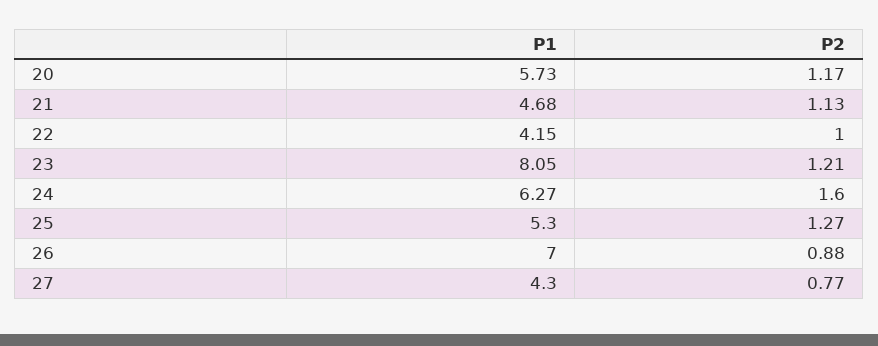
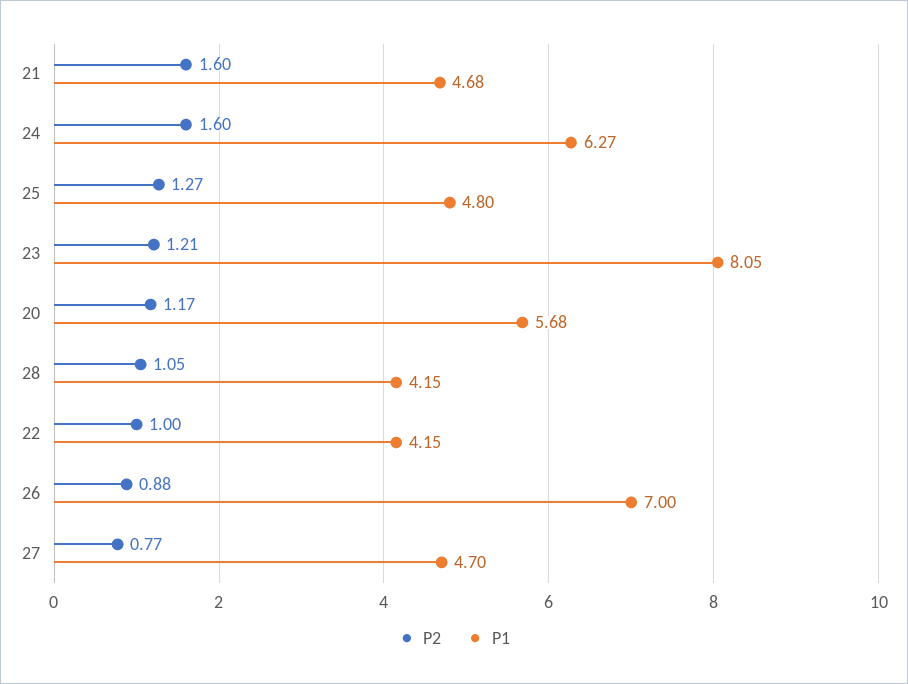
P1, 20: 5.73 -> 5.68
P2, 21: 1.13 -> 1.6
P1, 25: 5.3 -> 4.8
P1, 27: 4.3 -> 4.7
P2, 28: none -> 1.05
P1, 28: none -> 4.15

